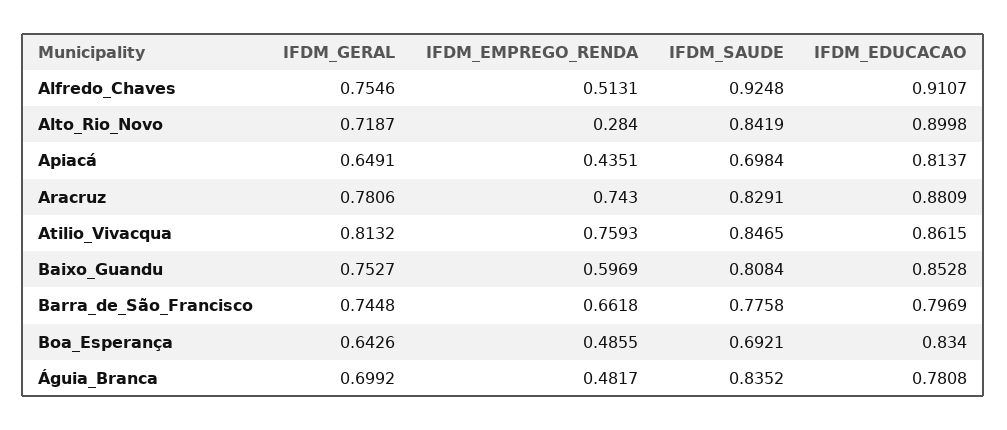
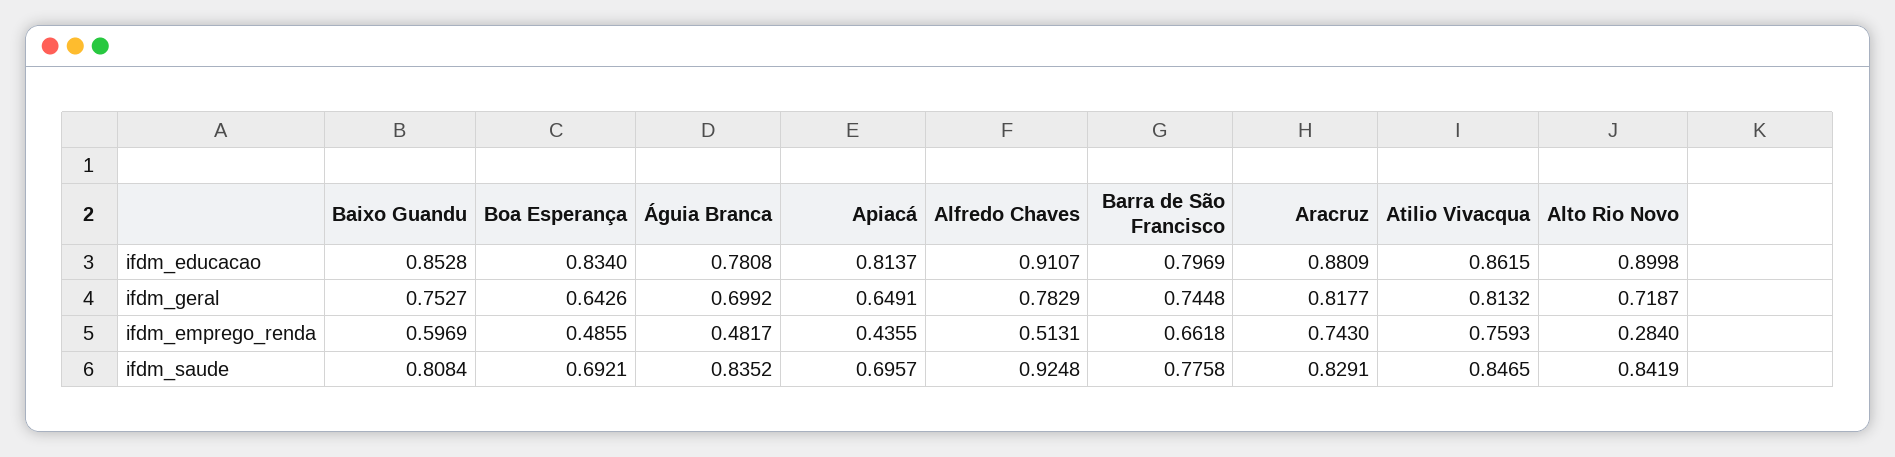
IFDM_GERAL, Alfredo_Chaves: 0.7546 -> 0.7829
IFDM_EMPREGO_RENDA, Apiacá: 0.4351 -> 0.4355
IFDM_SAUDE, Apiacá: 0.6984 -> 0.6957
IFDM_GERAL, Aracruz: 0.7806 -> 0.8177

